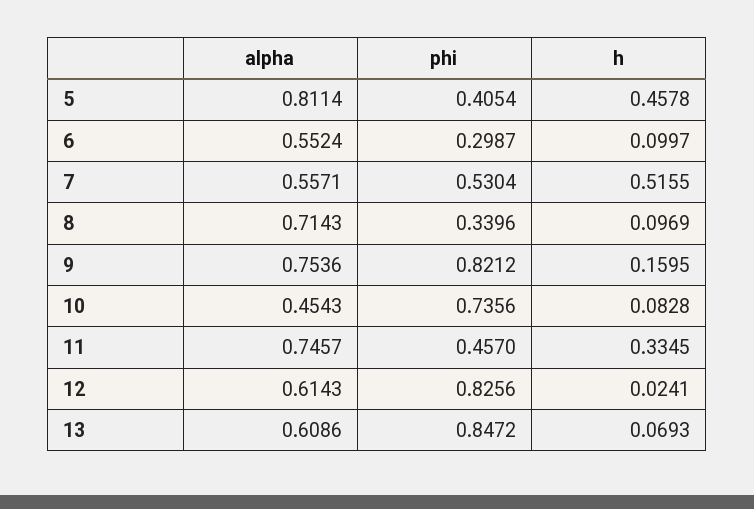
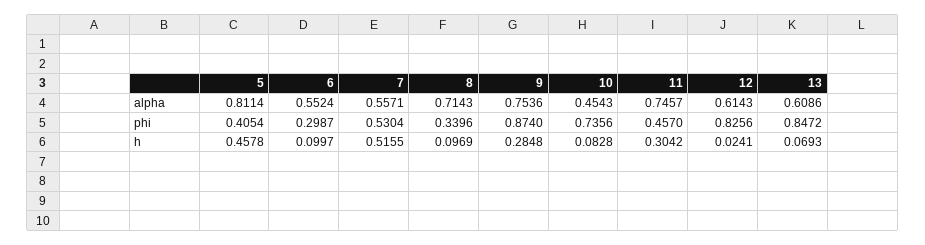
phi, 9: 0.8212 -> 0.874
h, 9: 0.1595 -> 0.2848
h, 11: 0.3345 -> 0.3042

